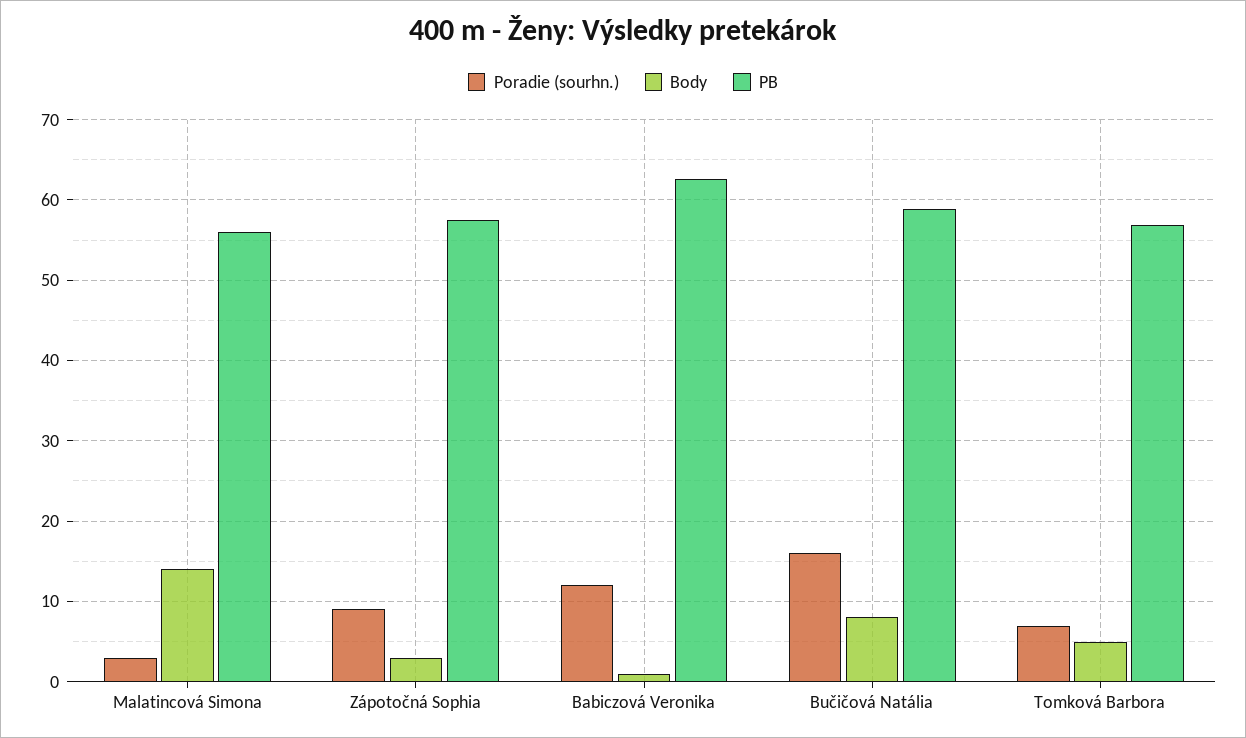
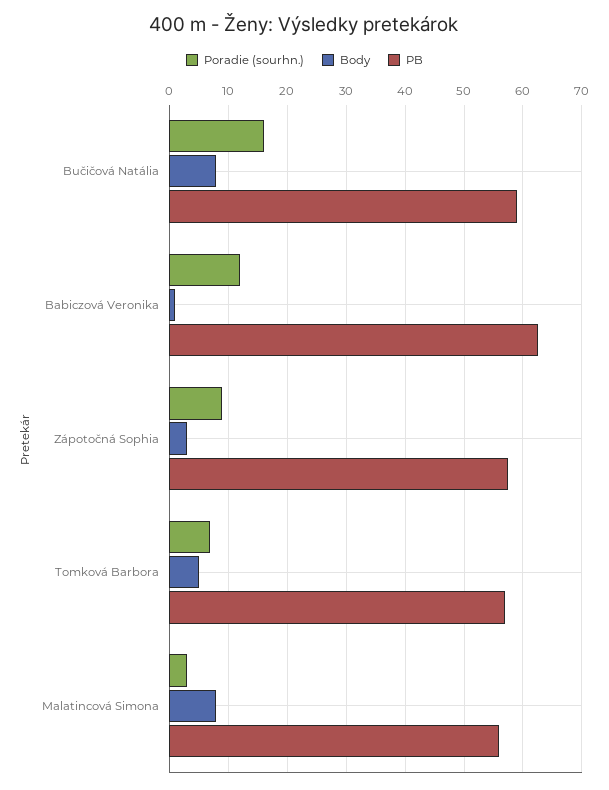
Body, Malatincová Simona: 14 -> 8

